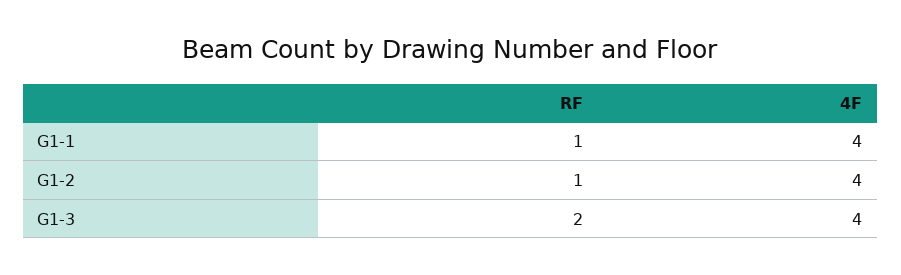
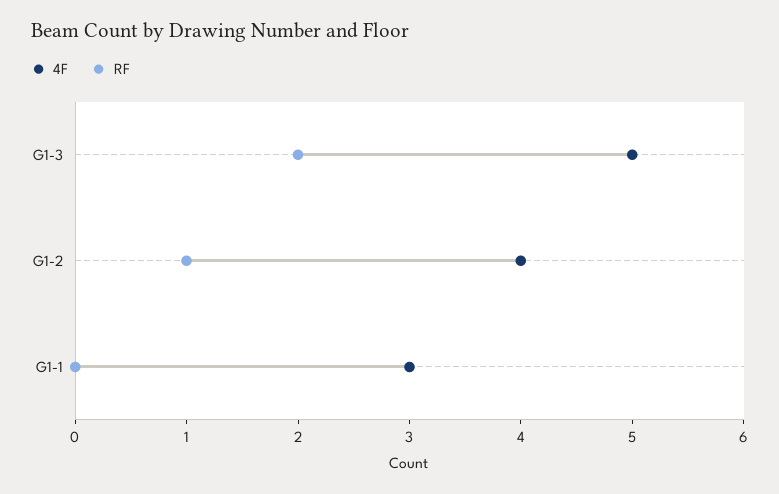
RF, G1-1: 1 -> 0
4F, G1-1: 4 -> 3
4F, G1-3: 4 -> 5

